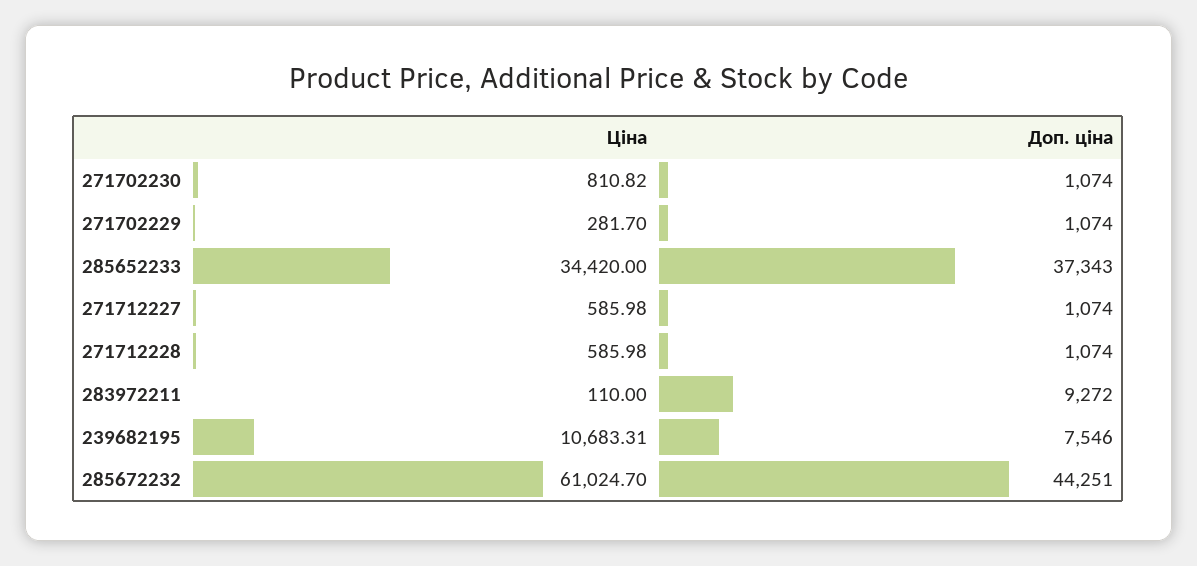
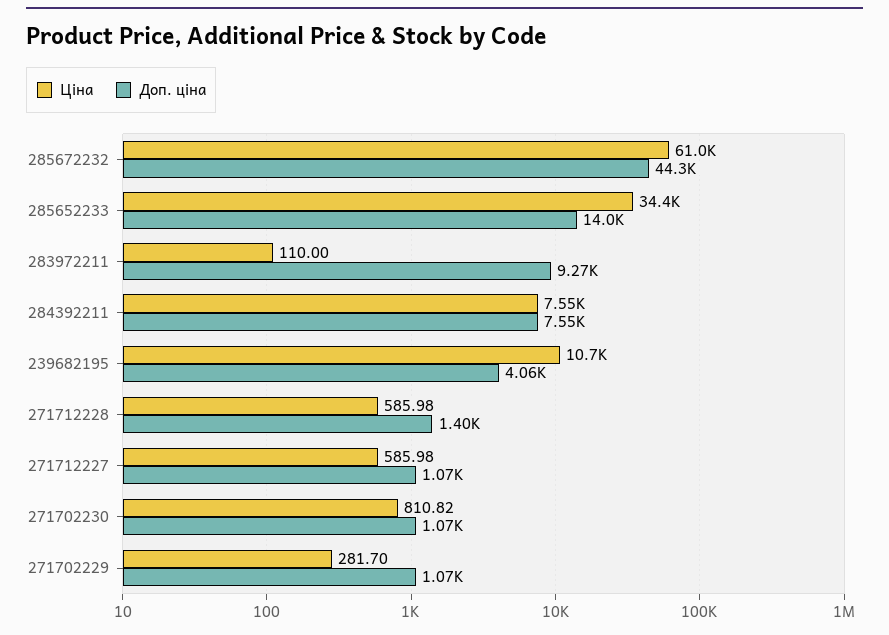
Доп. ціна, 285652233: 37343 -> 14000
Доп. ціна, 271712228: 1074 -> 1400
Доп. ціна, 239682195: 7546 -> 4060
Ціна, 284392211: none -> 7550
Доп. ціна, 284392211: none -> 7550

